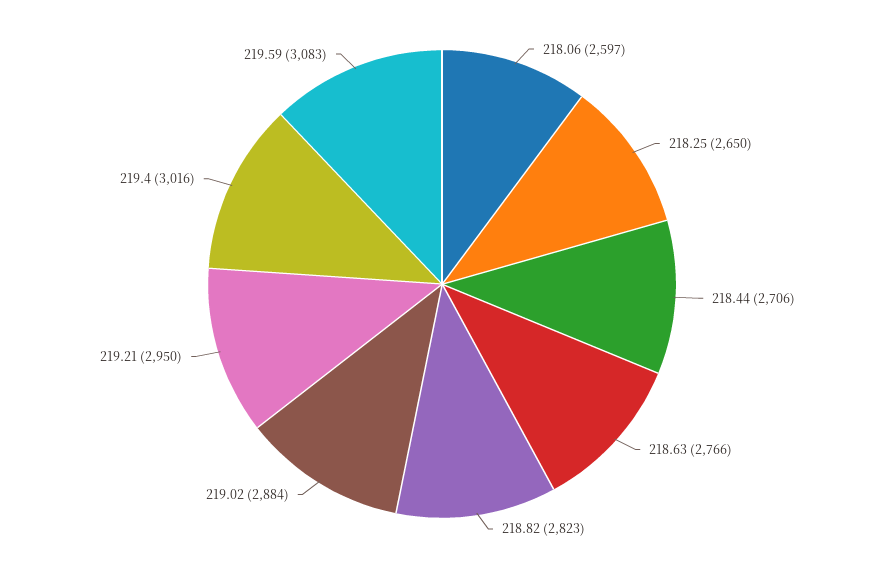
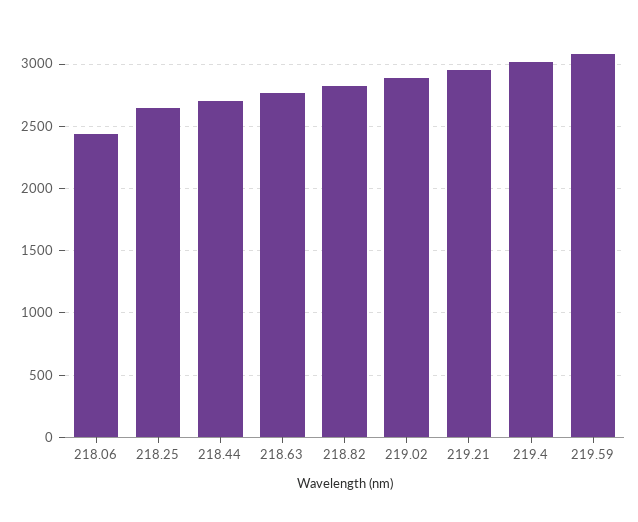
218.06: 2597 -> 2450

